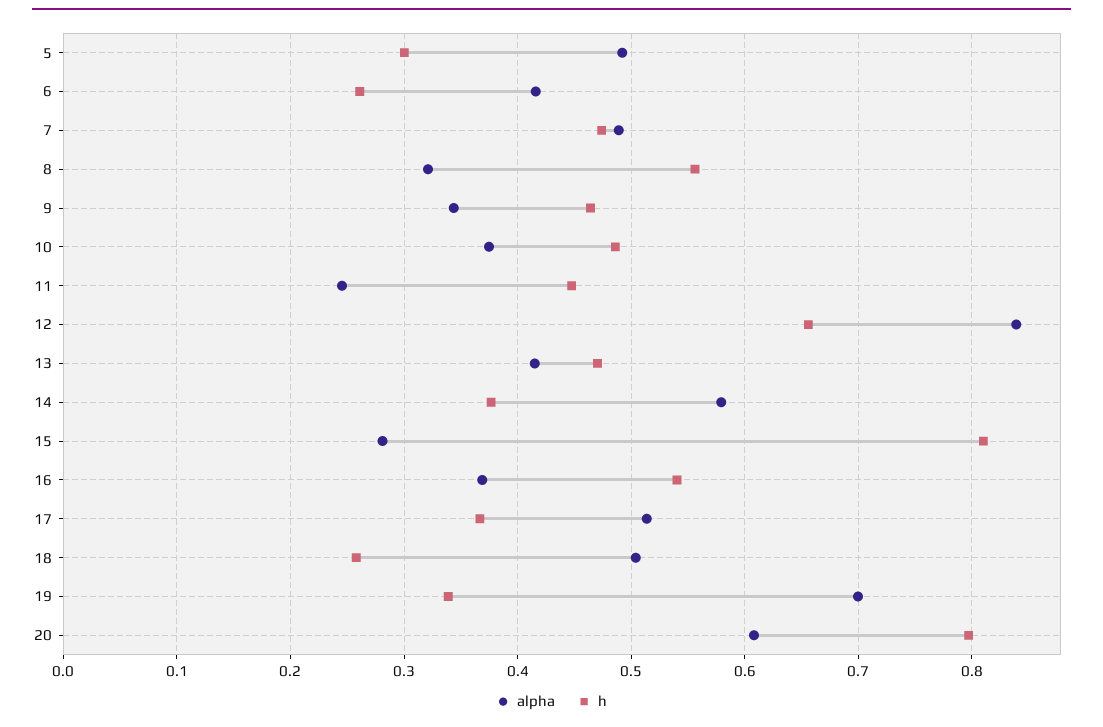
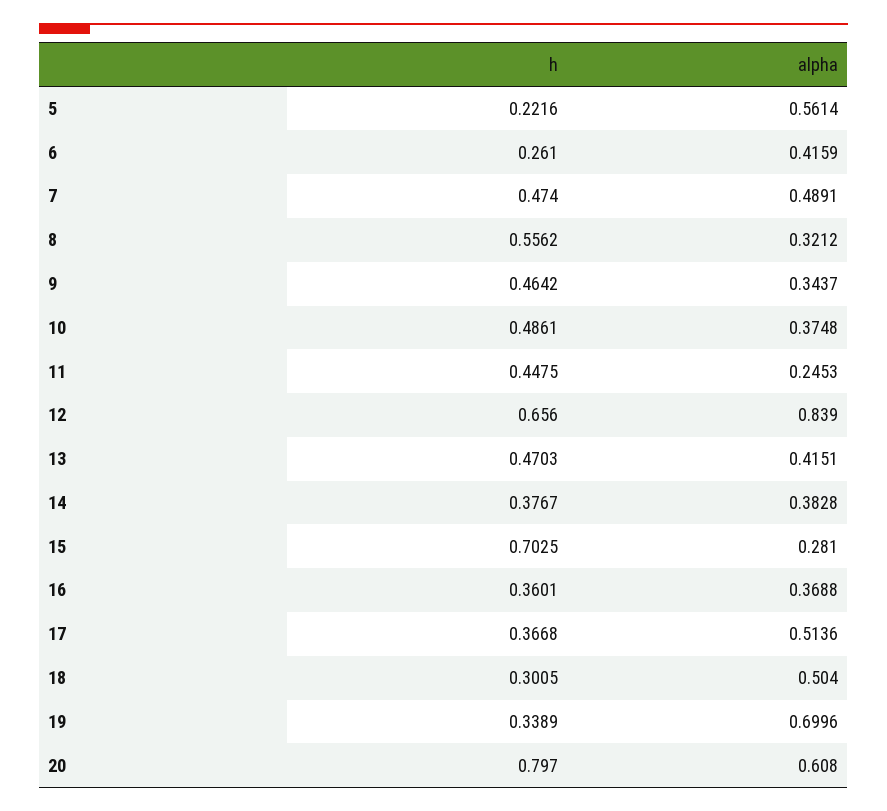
alpha, 5: 0.49 -> 0.5614
h, 5: 0.3 -> 0.2216
alpha, 14: 0.58 -> 0.3828
h, 15: 0.81 -> 0.7025
h, 16: 0.54 -> 0.3601
h, 18: 0.26 -> 0.3005

